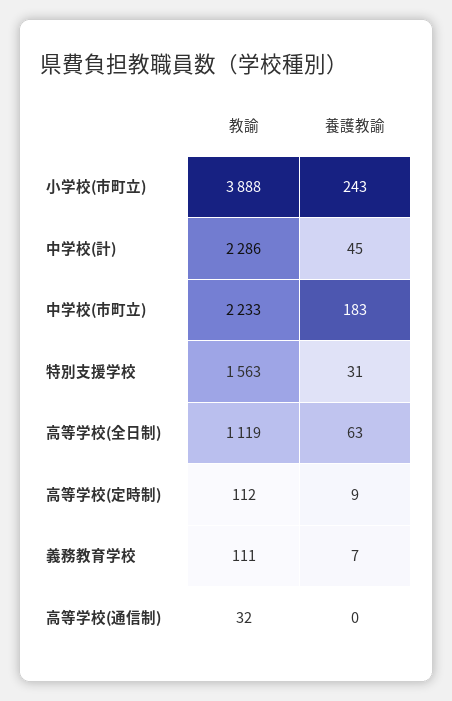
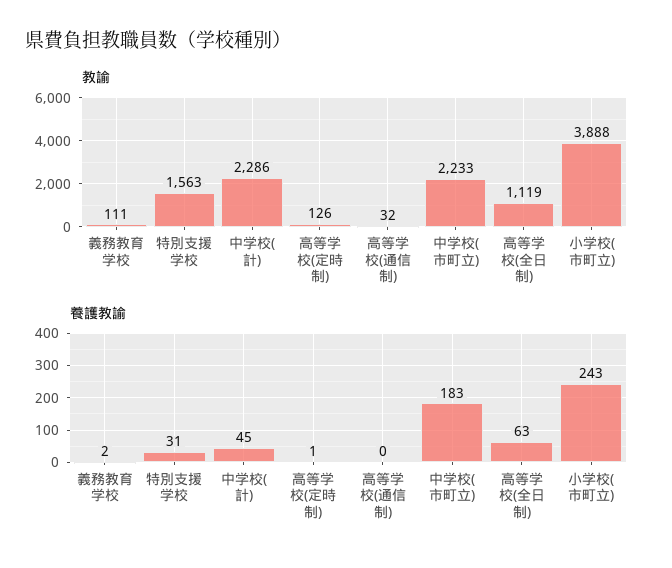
教諭, 高等学校(定時制): 112 -> 126
養護教諭, 高等学校(定時制): 9 -> 1
養護教諭, 義務教育学校: 7 -> 2

